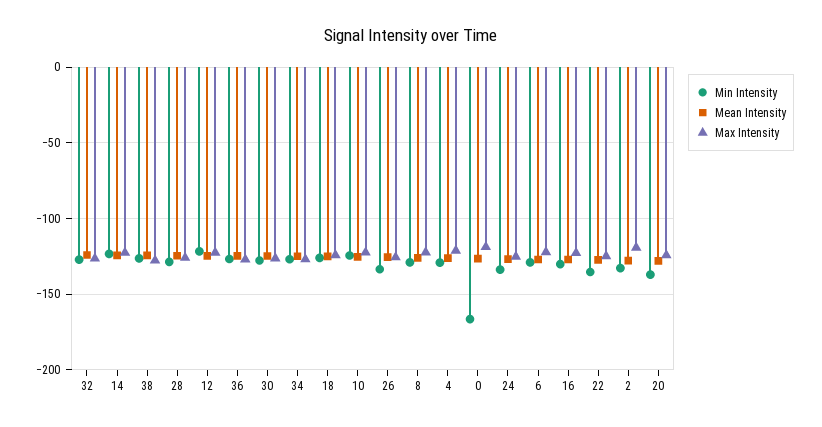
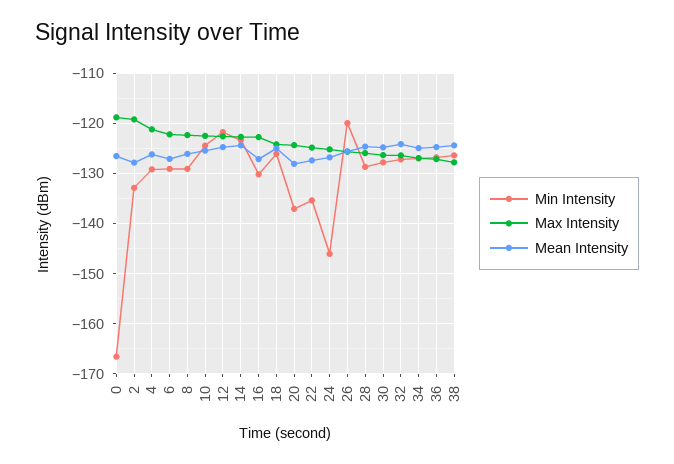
Min Intensity, 26: -135 -> -120
Min Intensity, 24: -135 -> -146

